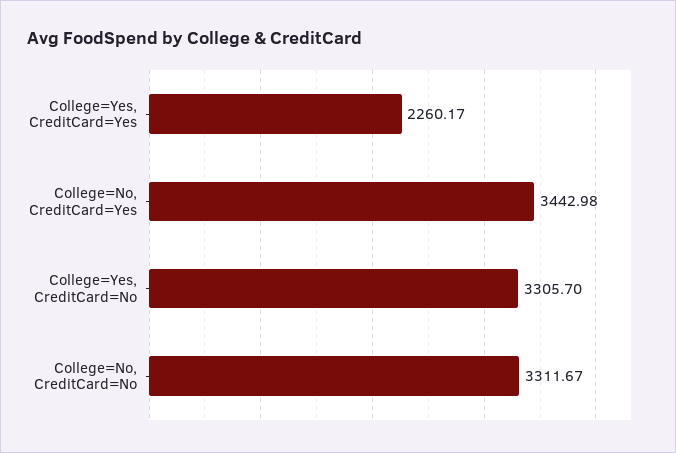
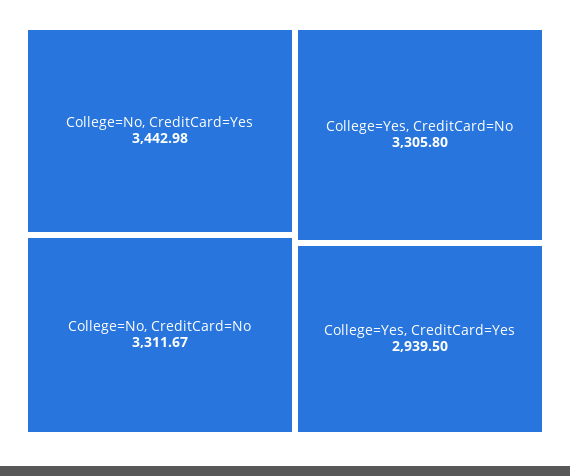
College=Yes, CreditCard=Yes: 2260.17 -> 2939.5
College=Yes, CreditCard=No: 3305.7 -> 3305.8

